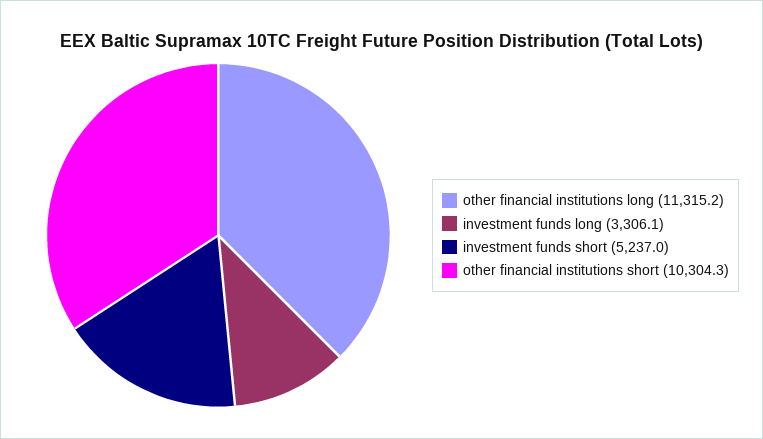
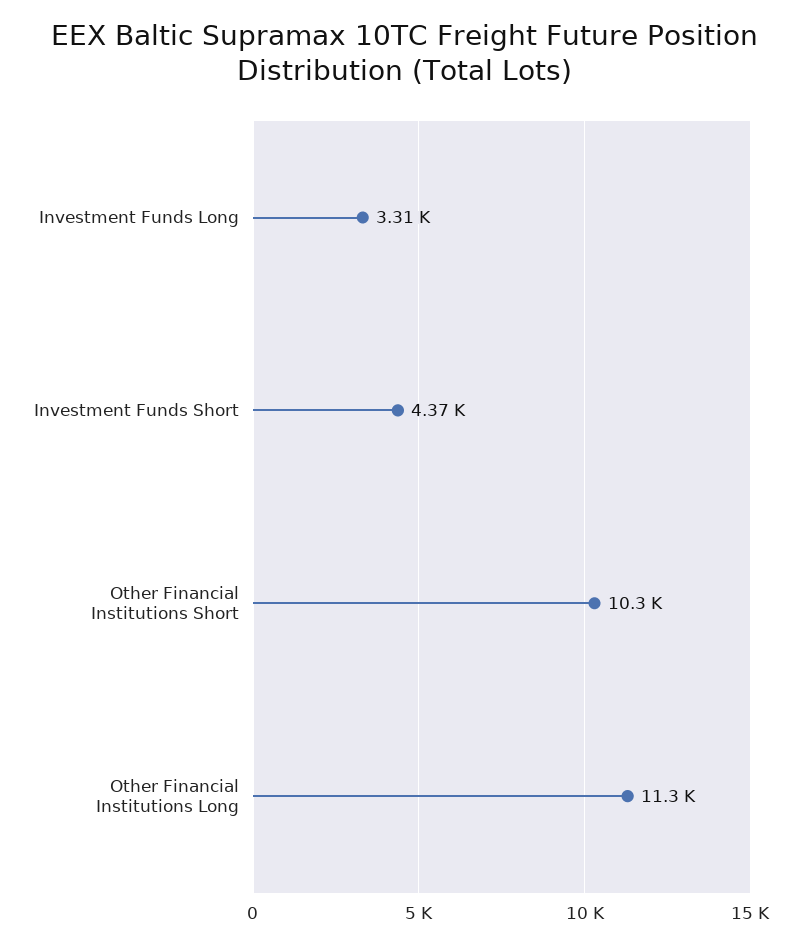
investment funds short: 5237 -> 4370

